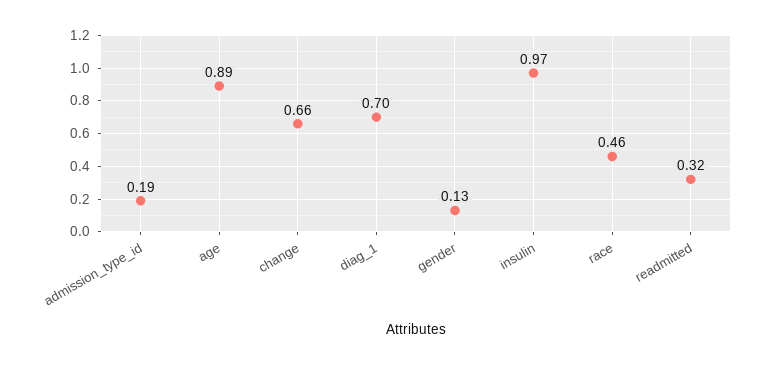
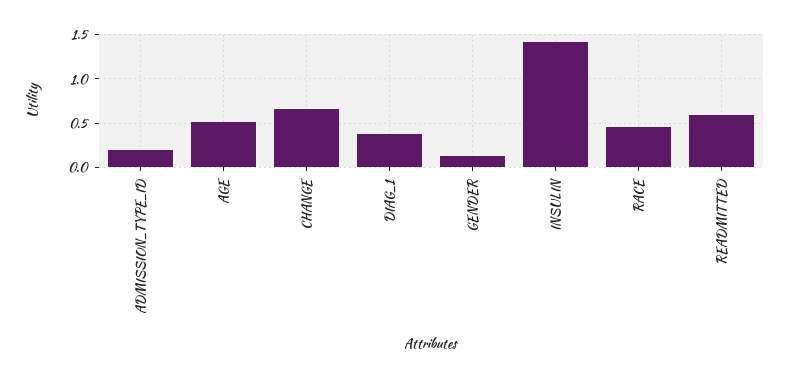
age: 0.89 -> 0.5
diag_1: 0.7 -> 0.4
insulin: 0.97 -> 1.4
readmitted: 0.32 -> 0.6

